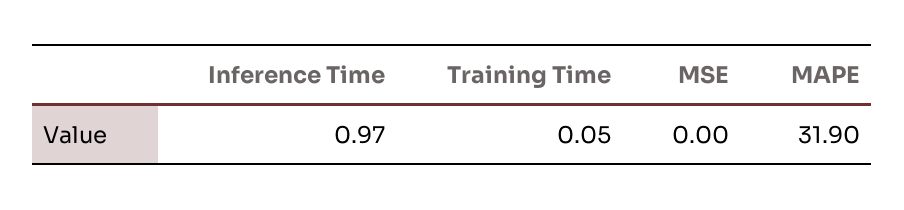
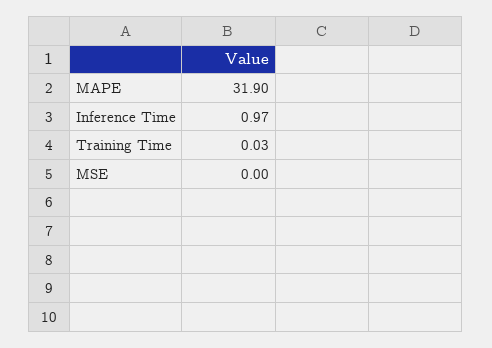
Training Time: 0.05 -> 0.03

